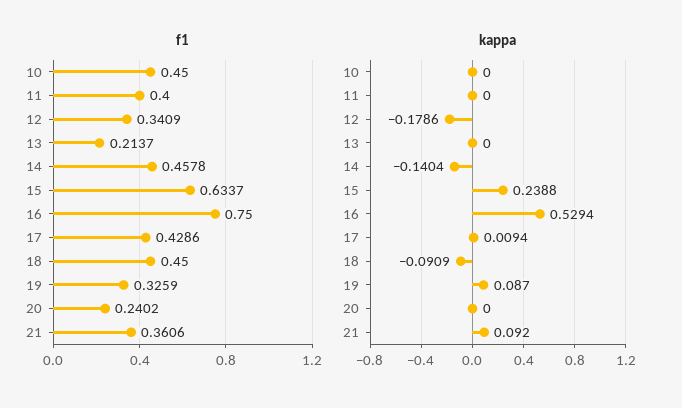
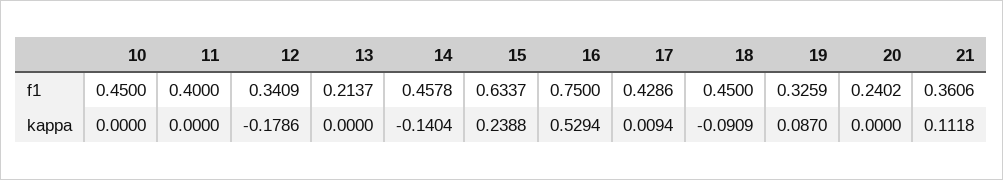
kappa, 21: 0.092 -> 0.1118

